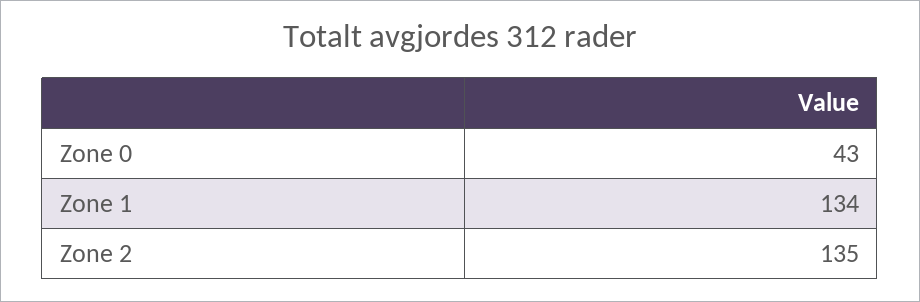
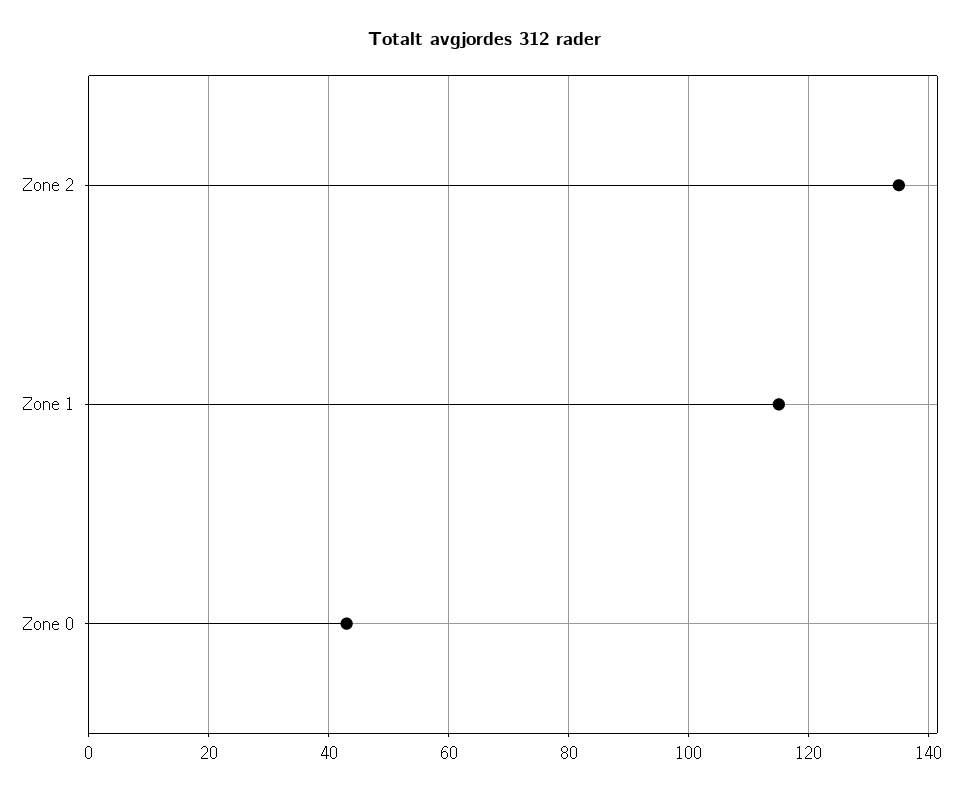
Zone 1: 134 -> 115

